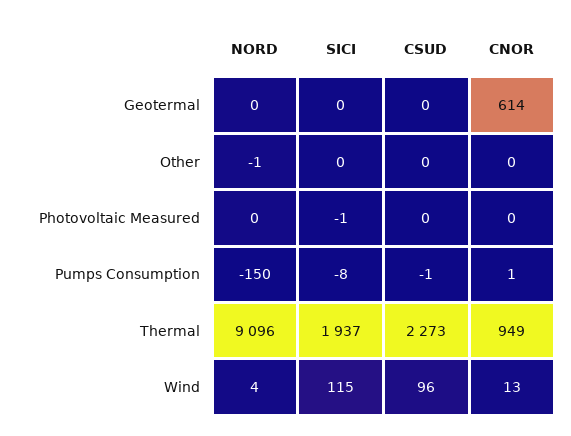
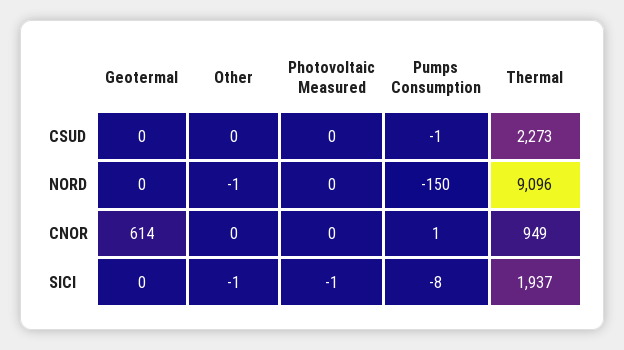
SICI, Other: 0 -> -1
NORD, Wind: 4 -> none
SICI, Wind: 115 -> none
CSUD, Wind: 96 -> none
CNOR, Wind: 13 -> none

